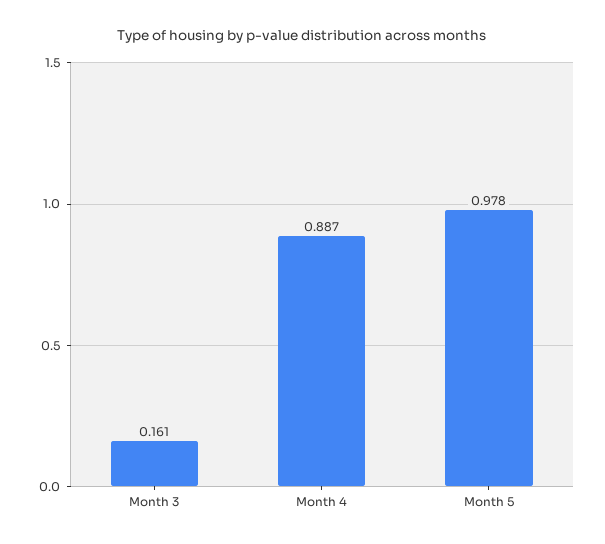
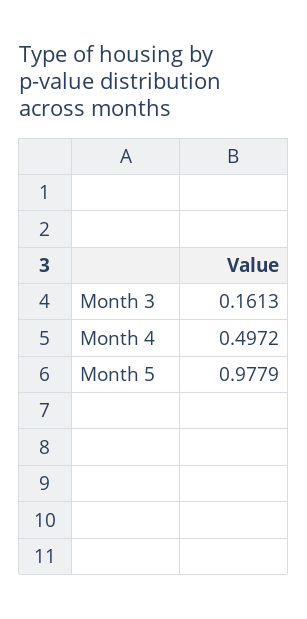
Month 4: 0.887 -> 0.4972

